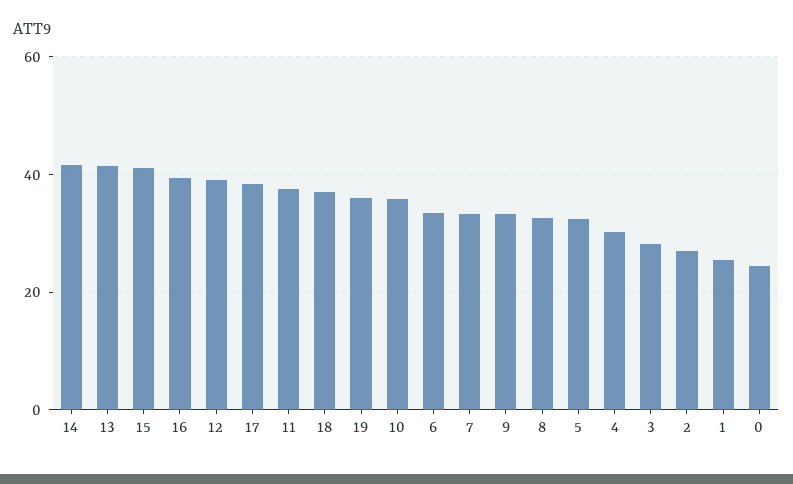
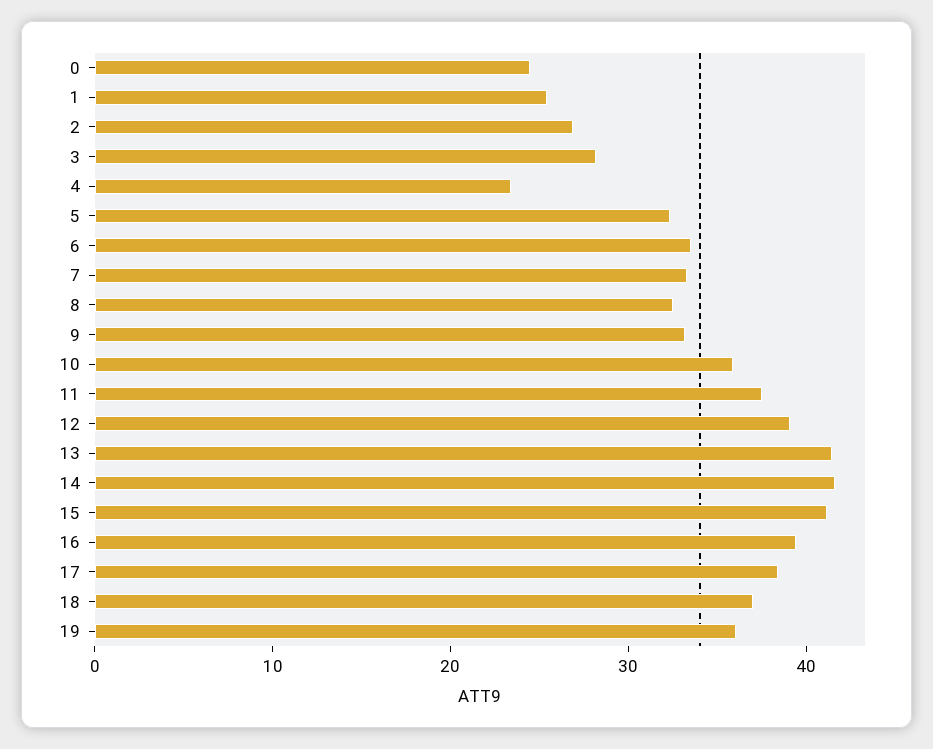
4: 30 -> 24

